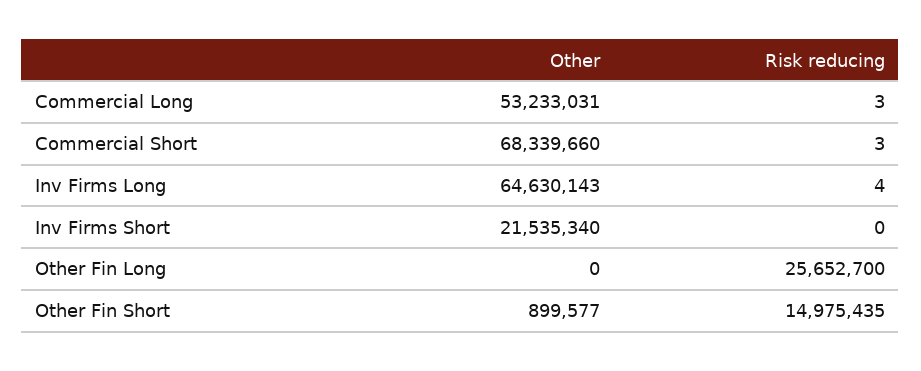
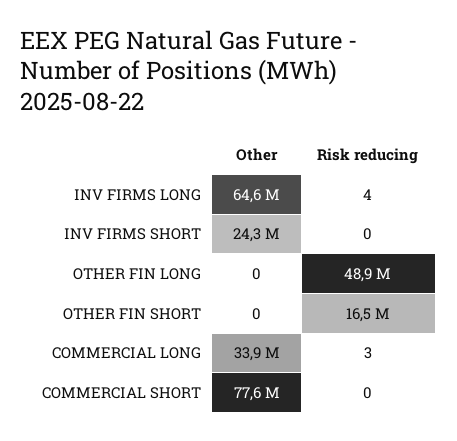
Other, Commercial Long: 53233031 -> 33900000
Other, Commercial Short: 68339660 -> 77600000
Risk reducing, Commercial Short: 3 -> 0
Other, Inv Firms Short: 21535340 -> 24300000
Risk reducing, Other Fin Long: 25652700 -> 48900000
Other, Other Fin Short: 899577 -> 0
Risk reducing, Other Fin Short: 14975435 -> 16500000

